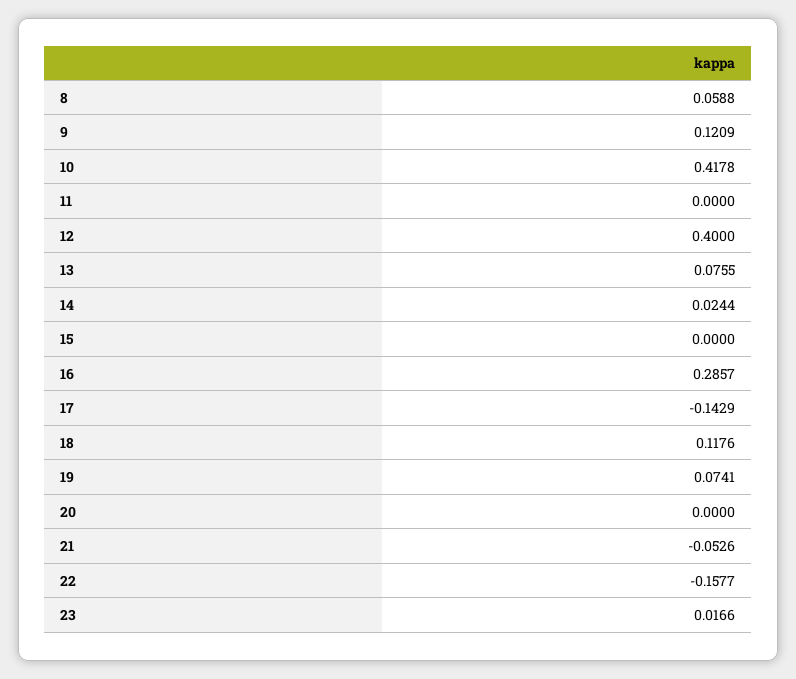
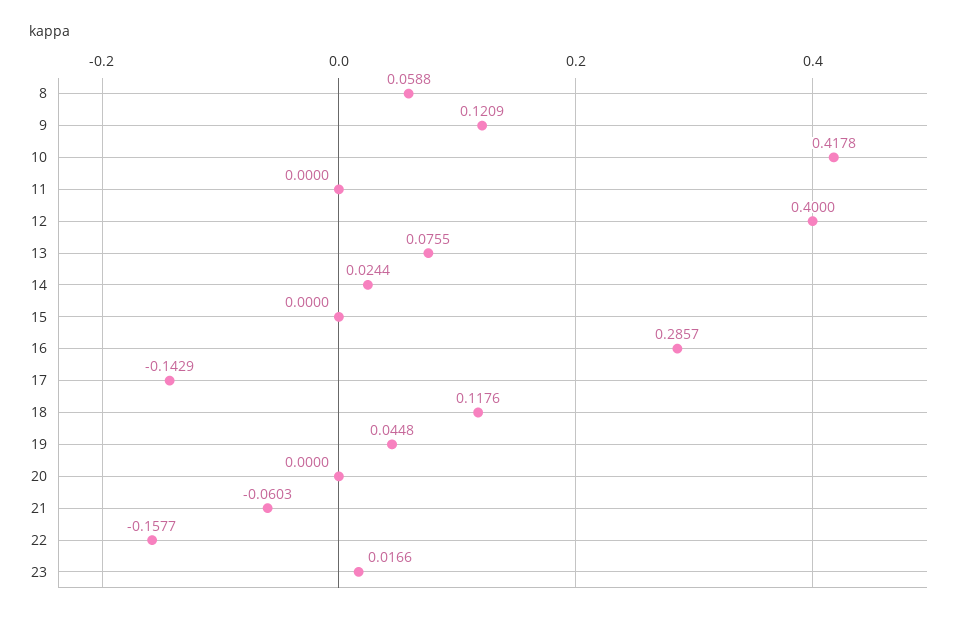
19: 0.0741 -> 0.0448
21: -0.0526 -> -0.0603

